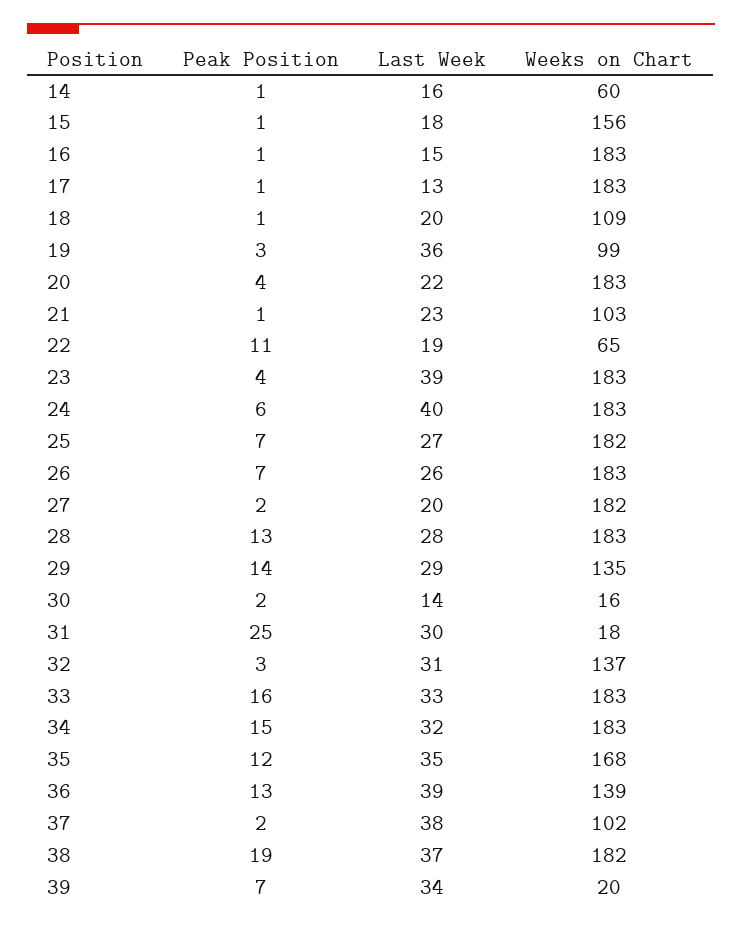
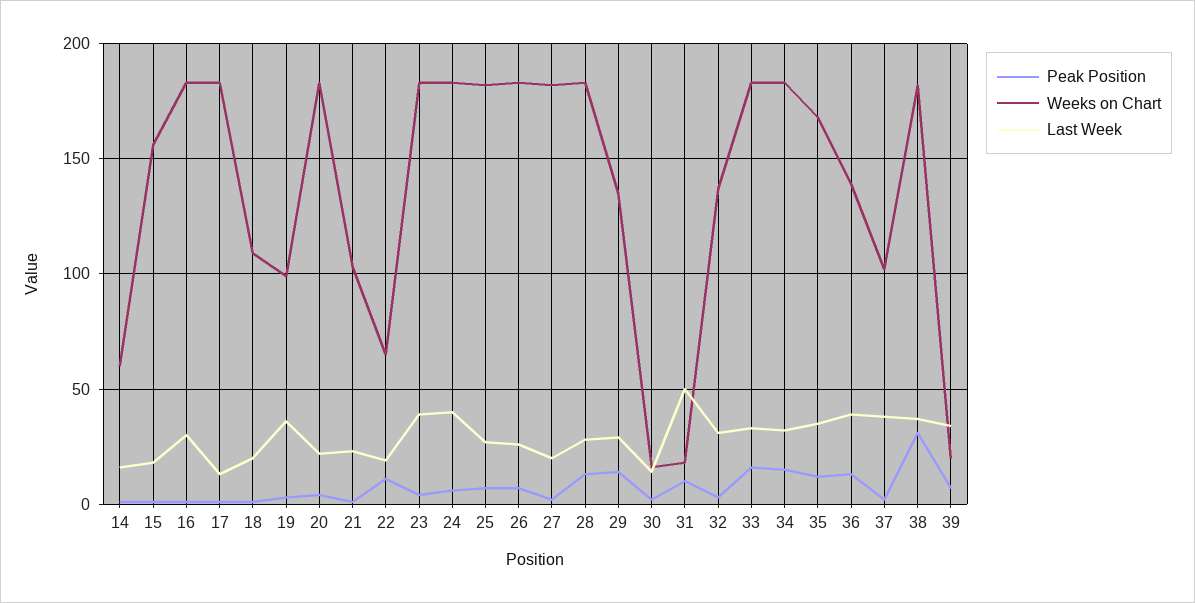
Last Week, 16: 15 -> 30
Peak Position, 31: 25 -> 10
Last Week, 31: 30 -> 50
Peak Position, 38: 19 -> 30

